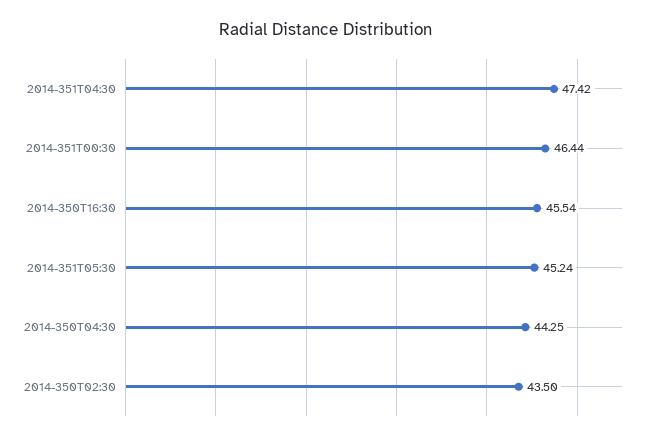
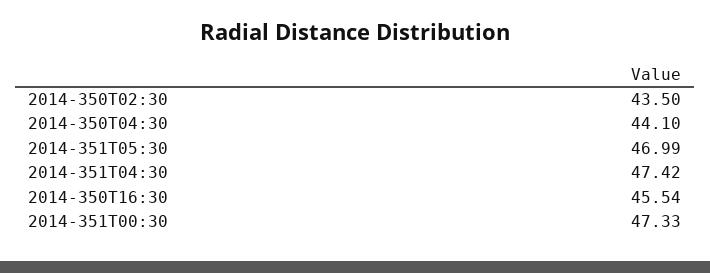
2014-351T00:30: 46.44 -> 47.33
2014-351T05:30: 45.24 -> 46.99
2014-350T04:30: 44.25 -> 44.1

